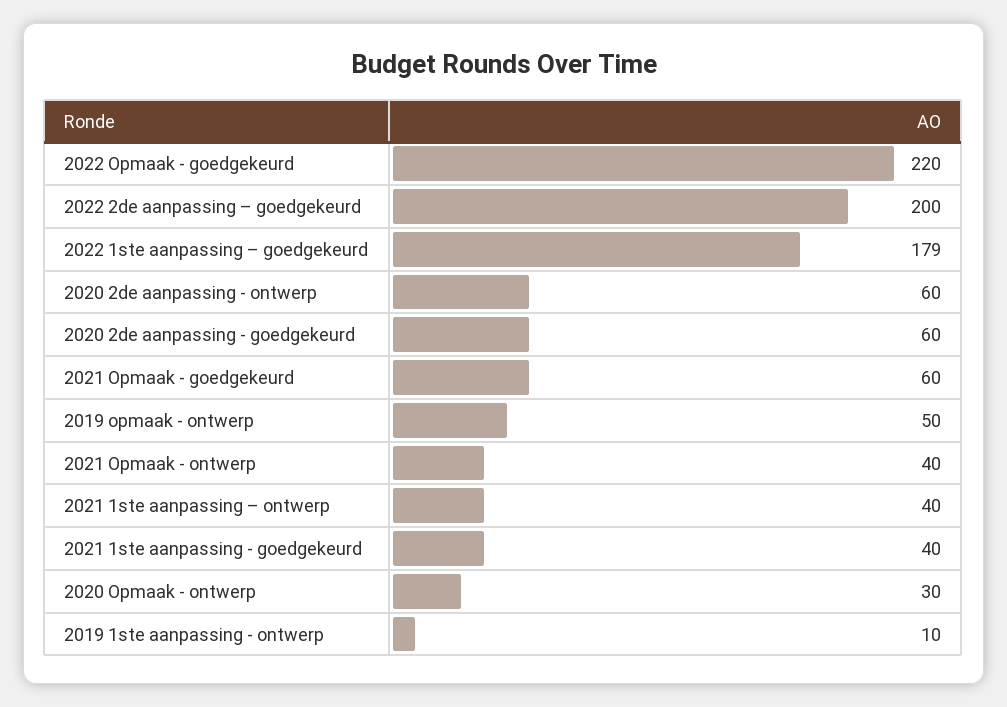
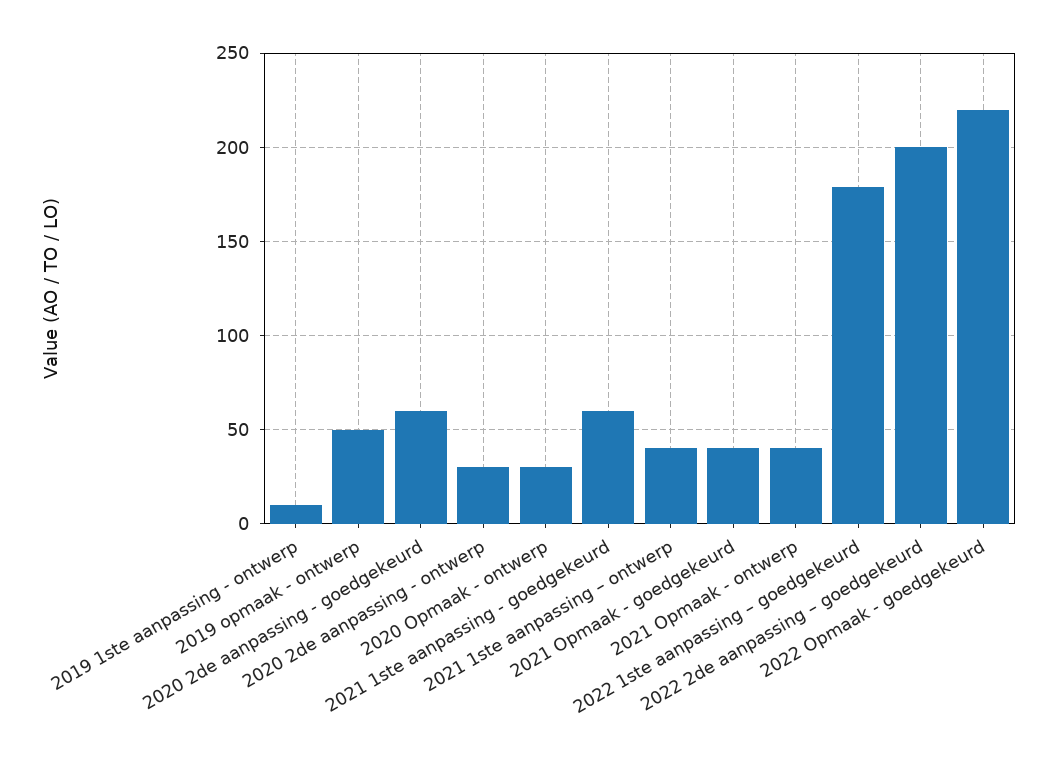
2020 2de aanpassing - ontwerp: 60 -> 30
2021 Opmaak - goedgekeurd: 60 -> 40
2021 1ste aanpassing - goedgekeurd: 40 -> 60

